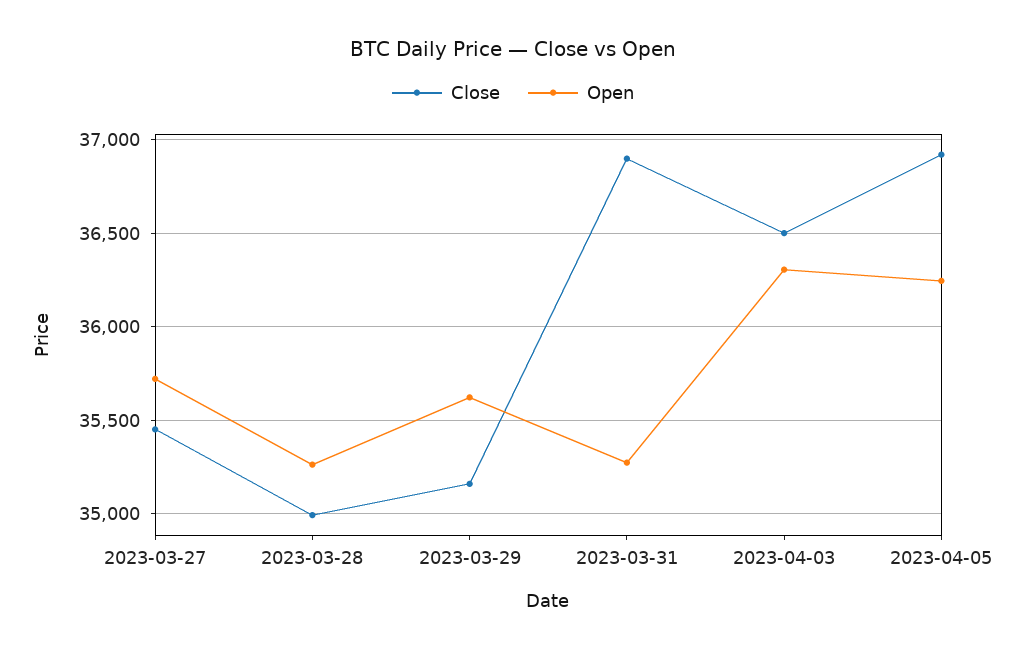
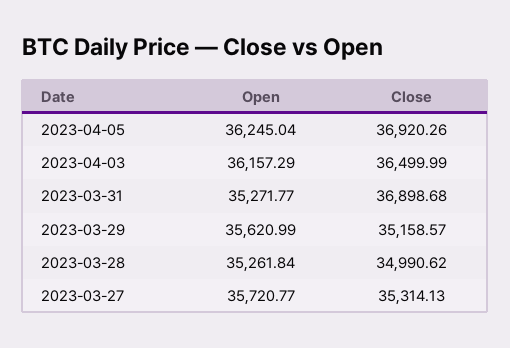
Close, 2023-03-27: 35450 -> 35314.13
Open, 2023-04-03: 36300 -> 36157.29

